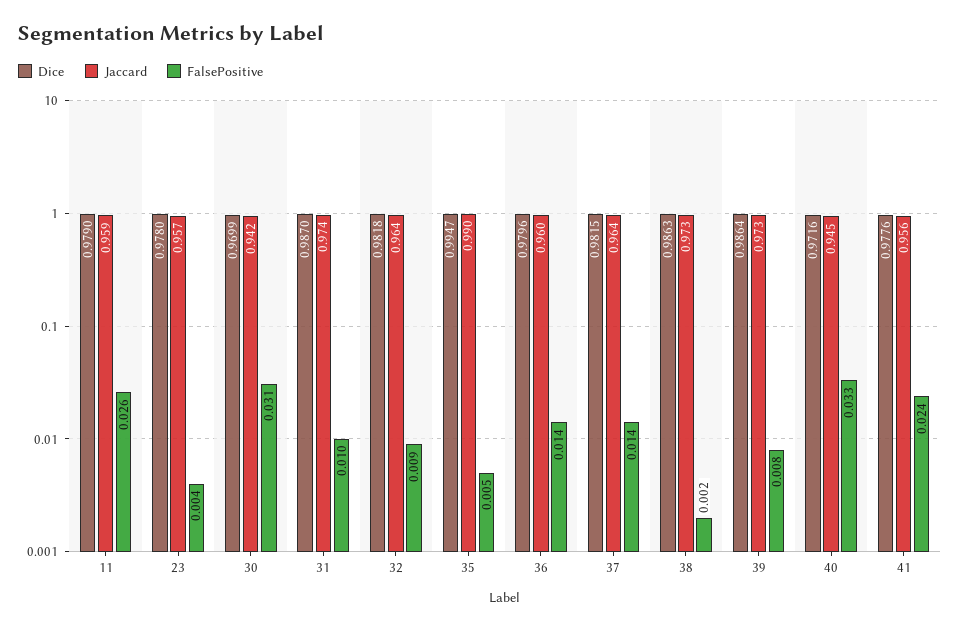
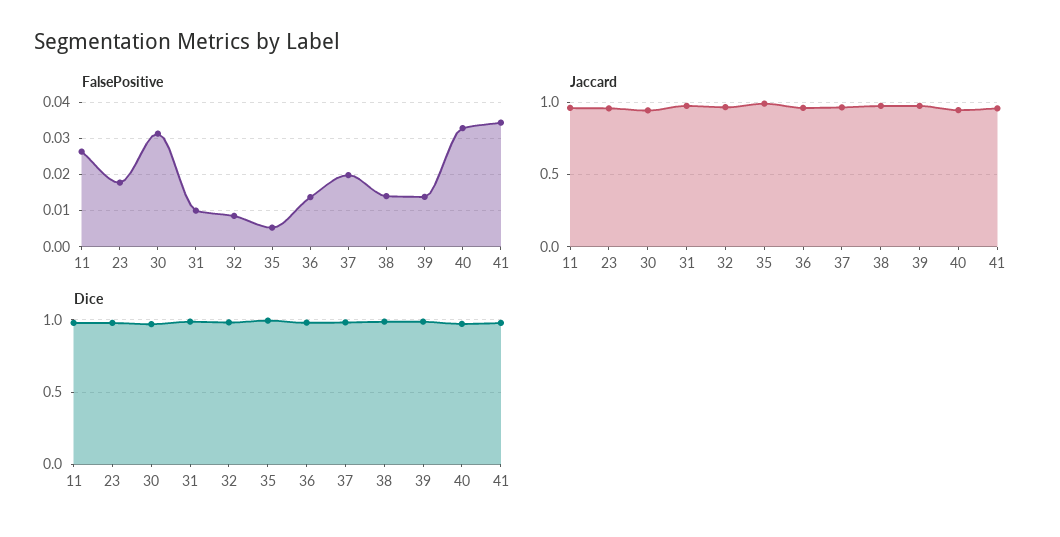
FalsePositive, 23: 0.004 -> 0.018
FalsePositive, 37: 0.014 -> 0.02
FalsePositive, 38: 0.002 -> 0.014
FalsePositive, 39: 0.008 -> 0.014
FalsePositive, 41: 0.024 -> 0.034

